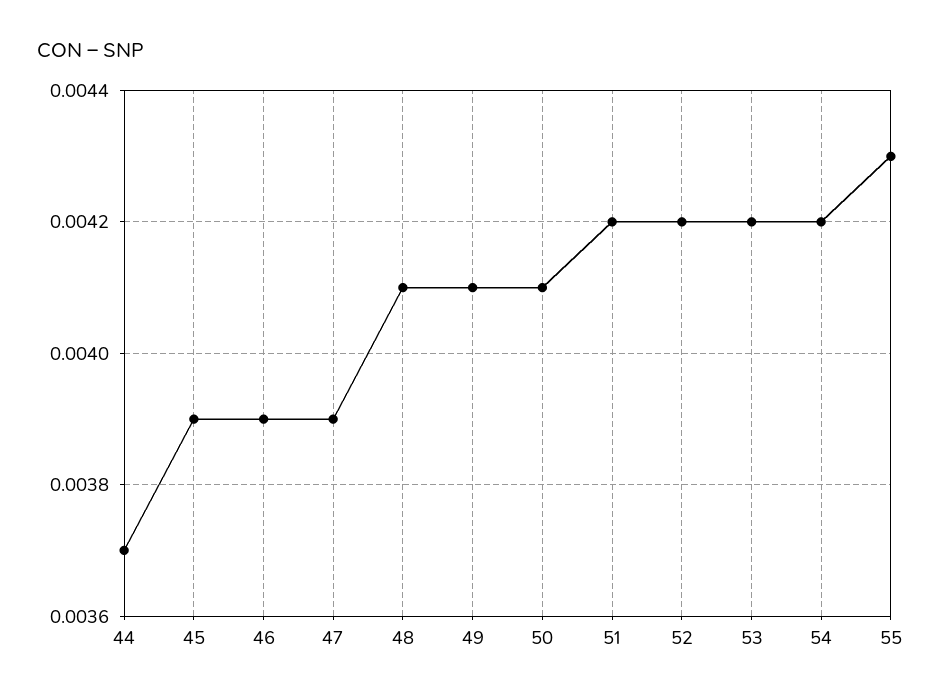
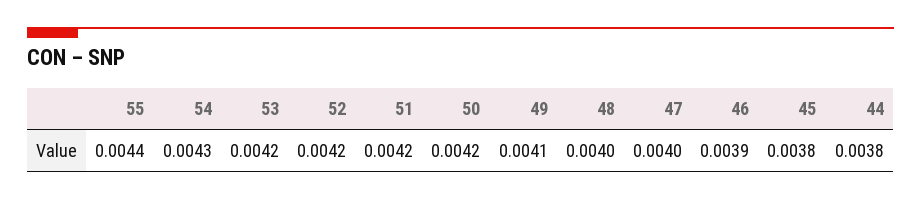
44: 0.0037 -> 0.0038
45: 0.0039 -> 0.0038
47: 0.0039 -> 0.004
48: 0.0041 -> 0.004
50: 0.0041 -> 0.0042
54: 0.0042 -> 0.0043
55: 0.0043 -> 0.0044

